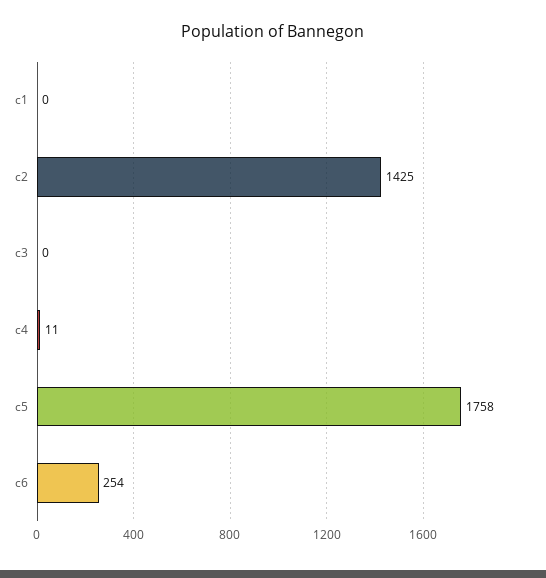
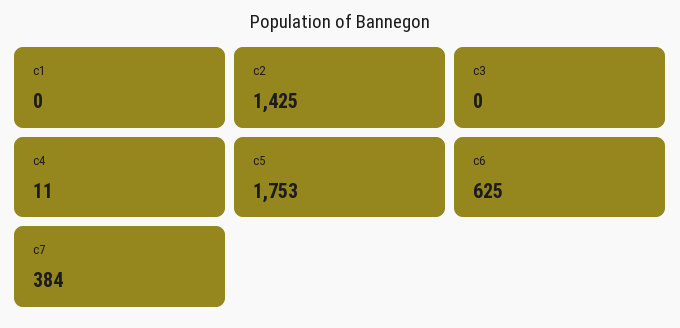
c5: 1758 -> 1753
c6: 254 -> 625
c7: none -> 384

